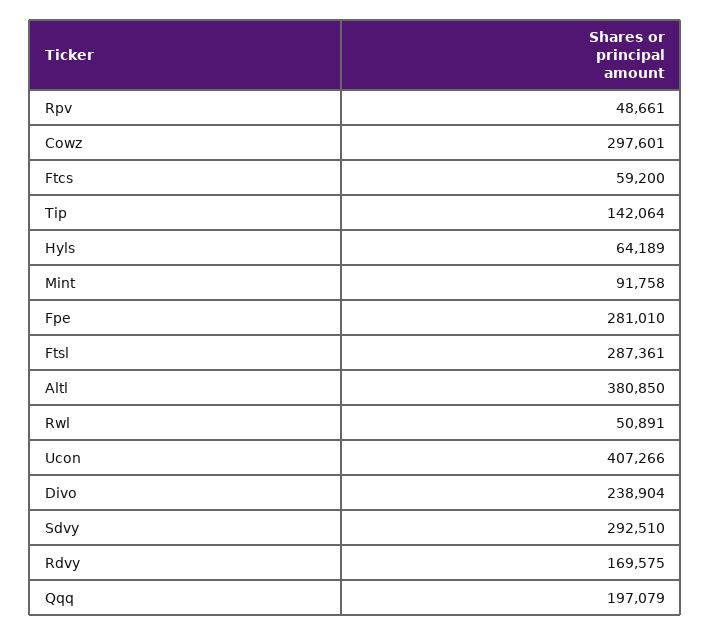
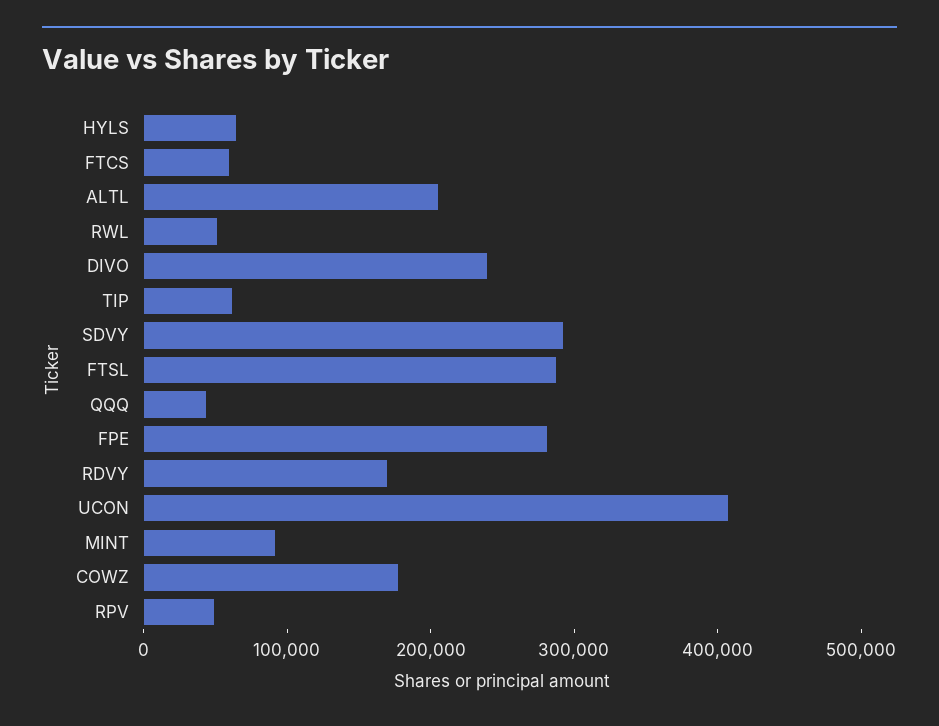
Cowz: 297601 -> 180000
Tip: 142064 -> 60000
Altl: 380850 -> 200000
Qqq: 197079 -> 40000

